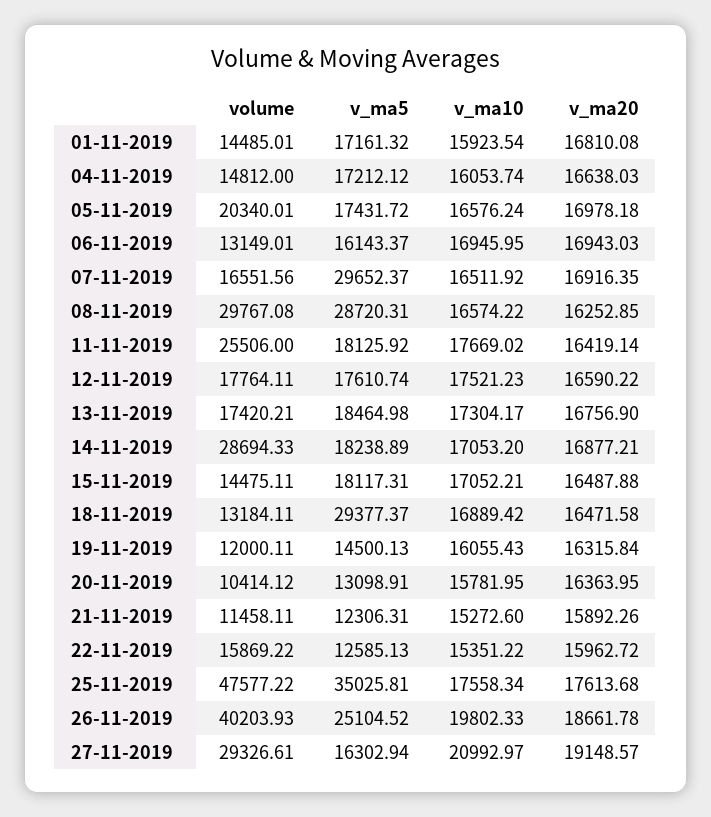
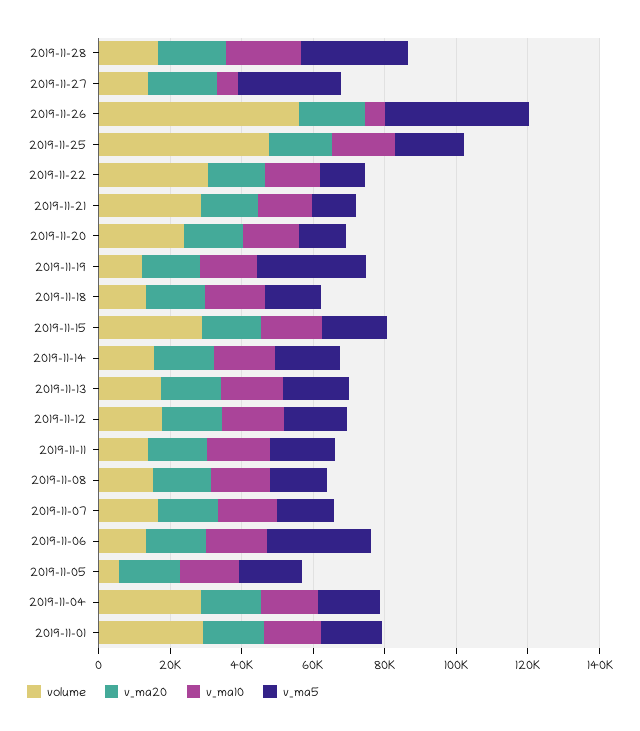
volume, 01-11-2019: 14485.01 -> 30000
volume, 04-11-2019: 14812 -> 30000
volume, 05-11-2019: 20340.01 -> 5000
v_ma5, 06-11-2019: 16143.37 -> 30000
v_ma5, 07-11-2019: 29652.37 -> 15000
volume, 08-11-2019: 29767.08 -> 15000
v_ma5, 08-11-2019: 28720.31 -> 15000
volume, 11-11-2019: 25506 -> 15000
volume, 14-11-2019: 28694.33 -> 15000
volume, 15-11-2019: 14475.11 -> 30000
v_ma5, 18-11-2019: 29377.37 -> 15000
v_ma5, 19-11-2019: 14500.13 -> 30000
volume, 20-11-2019: 10414.12 -> 25000
volume, 21-11-2019: 11458.11 -> 30000
volume, 22-11-2019: 15869.22 -> 30000
v_ma5, 25-11-2019: 35025.81 -> 20000
volume, 26-11-2019: 40203.93 -> 55000
v_ma5, 26-11-2019: 25104.52 -> 40000
v_ma10, 26-11-2019: 19802.33 -> 5000
volume, 27-11-2019: 29326.61 -> 15000
v_ma5, 27-11-2019: 16302.94 -> 30000
v_ma10, 27-11-2019: 20992.97 -> 5000
volume, 2019-11-28: none -> 15000
v_ma20, 2019-11-28: none -> 20000
v_ma10, 2019-11-28: none -> 20000
v_ma5, 2019-11-28: none -> 30000

